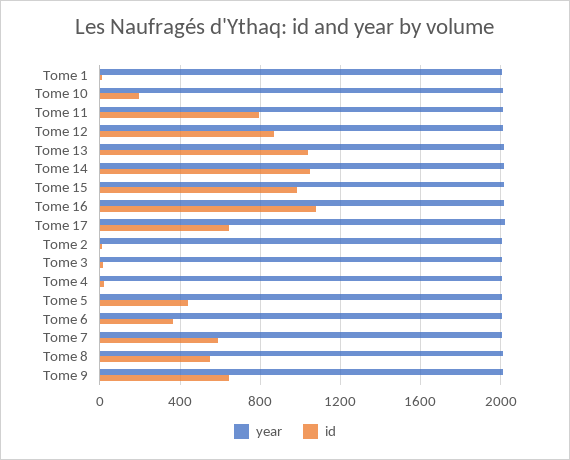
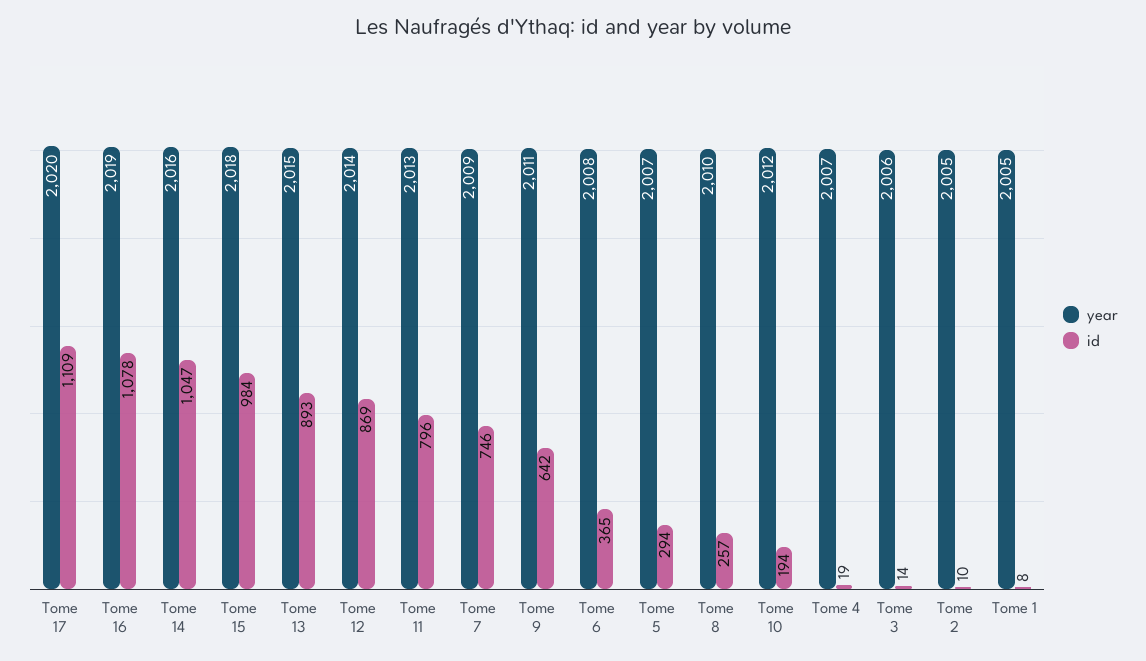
id, Tome 13: 1050 -> 893
id, Tome 17: 650 -> 1109
id, Tome 5: 450 -> 294
id, Tome 7: 600 -> 746
id, Tome 8: 550 -> 257

